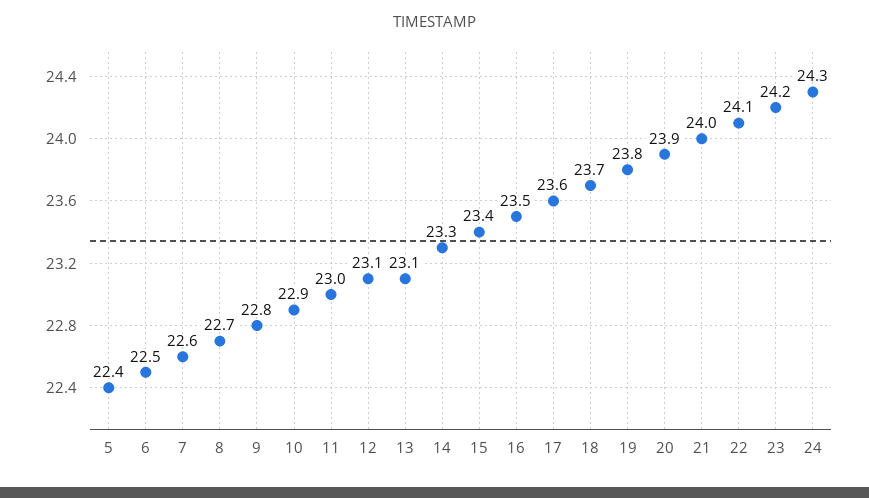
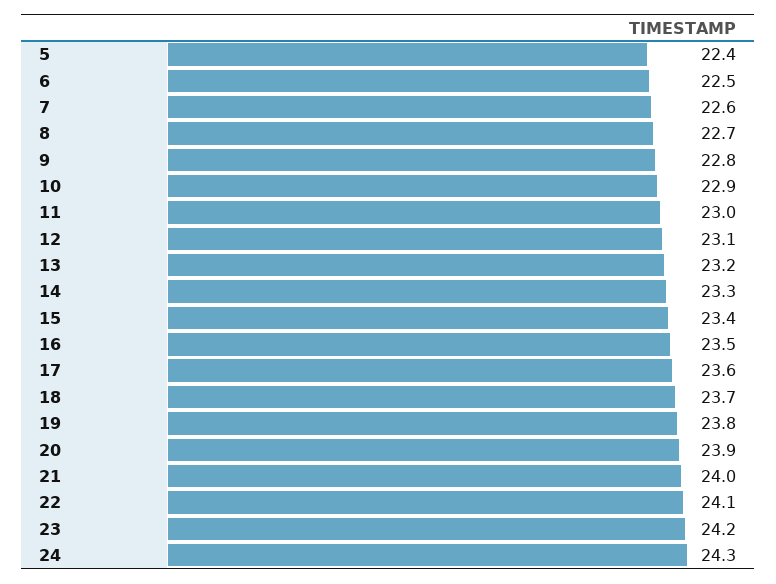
13: 23.1 -> 23.2

